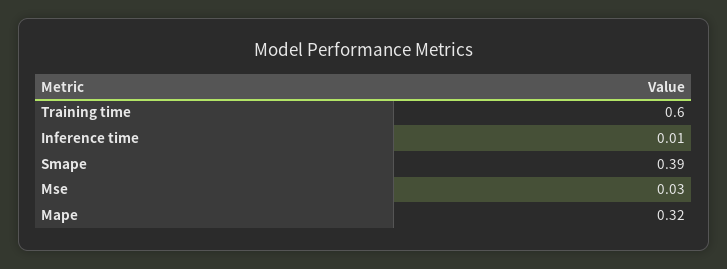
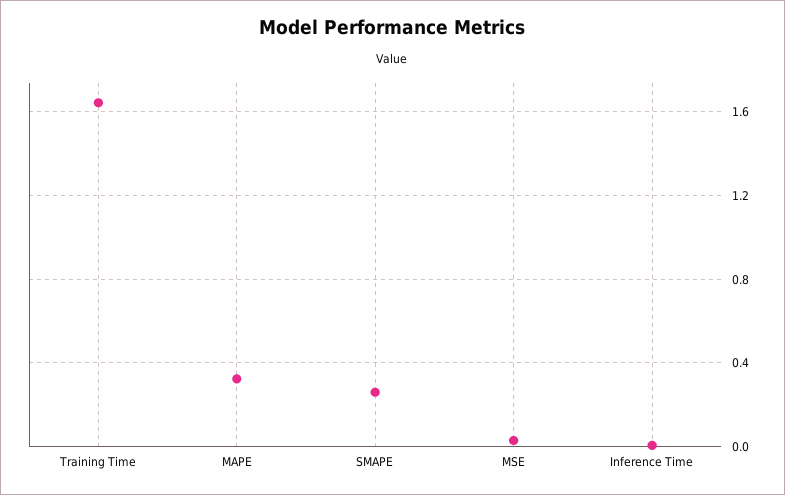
Training time: 0.6 -> 1.65
Smape: 0.39 -> 0.25

